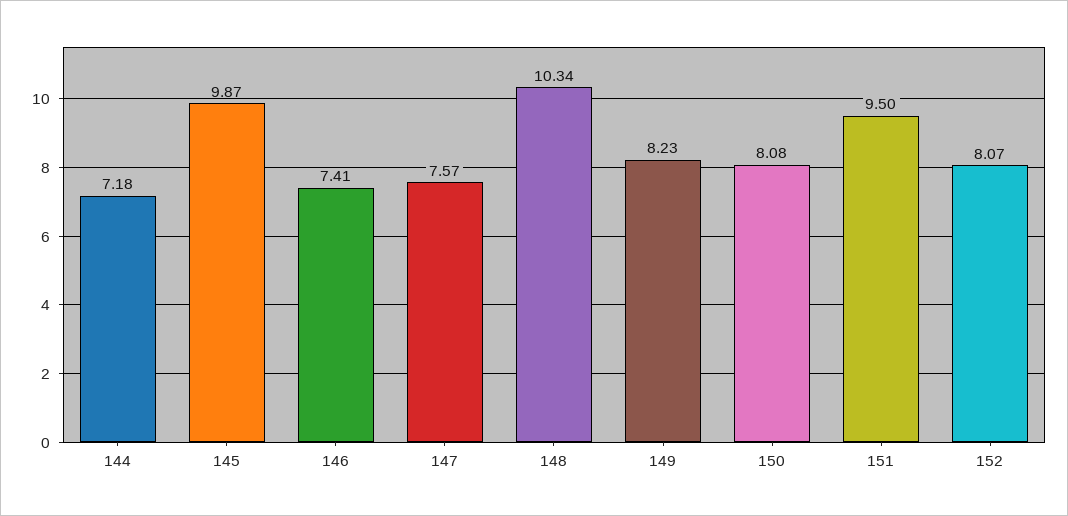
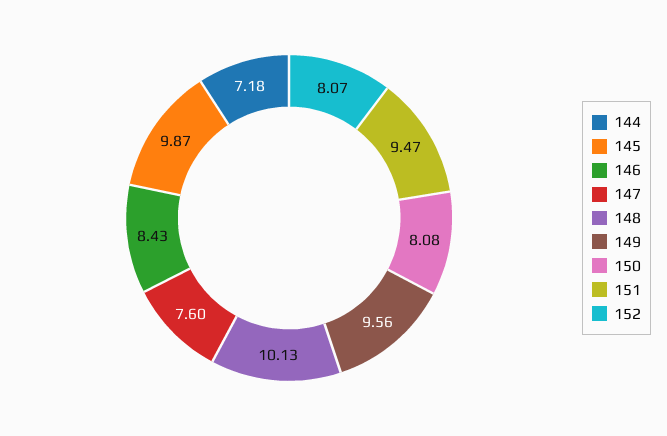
146: 7.41 -> 8.43
147: 7.57 -> 7.6
148: 10.34 -> 10.13
149: 8.23 -> 9.56
151: 9.5 -> 9.47

